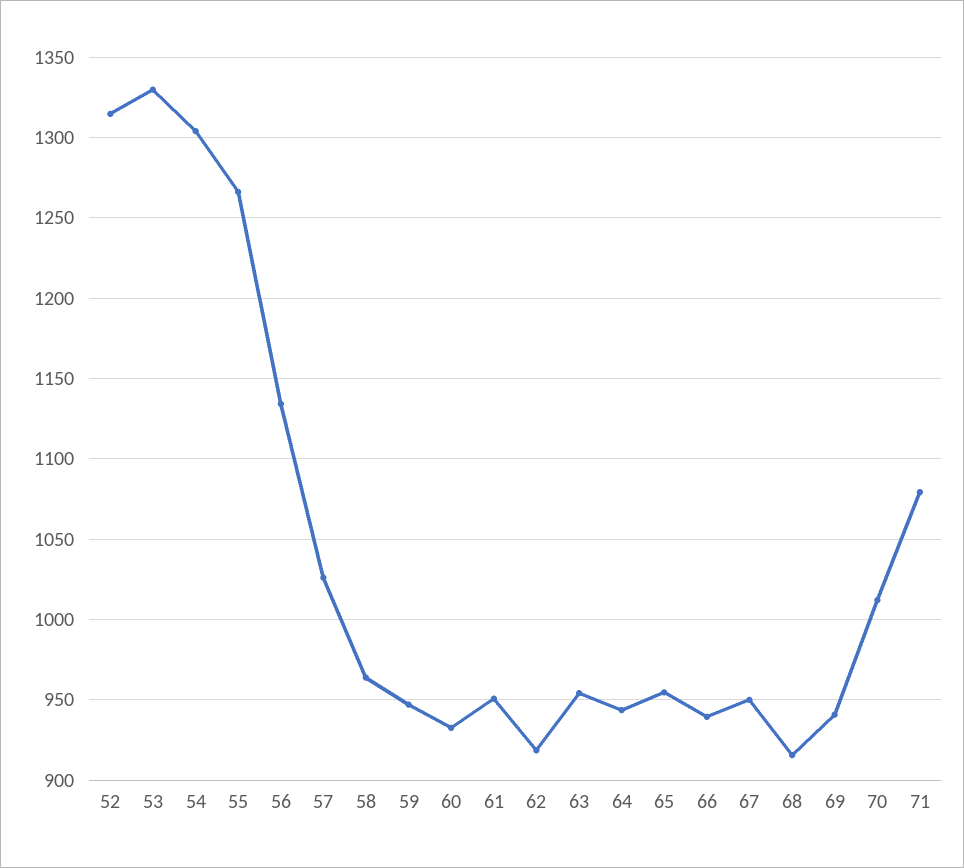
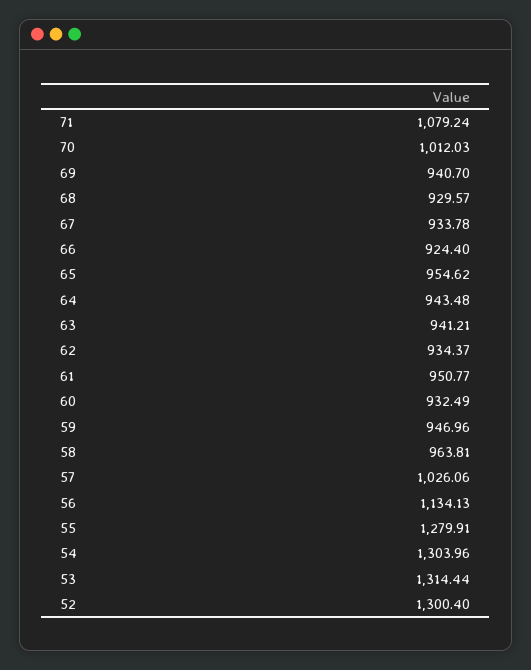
52: 1315 -> 1300.4
53: 1330 -> 1314.44
55: 1265 -> 1279.91
62: 920 -> 934.37
63: 955 -> 941.21
66: 940 -> 924.4
67: 950 -> 933.78
68: 915 -> 929.57

